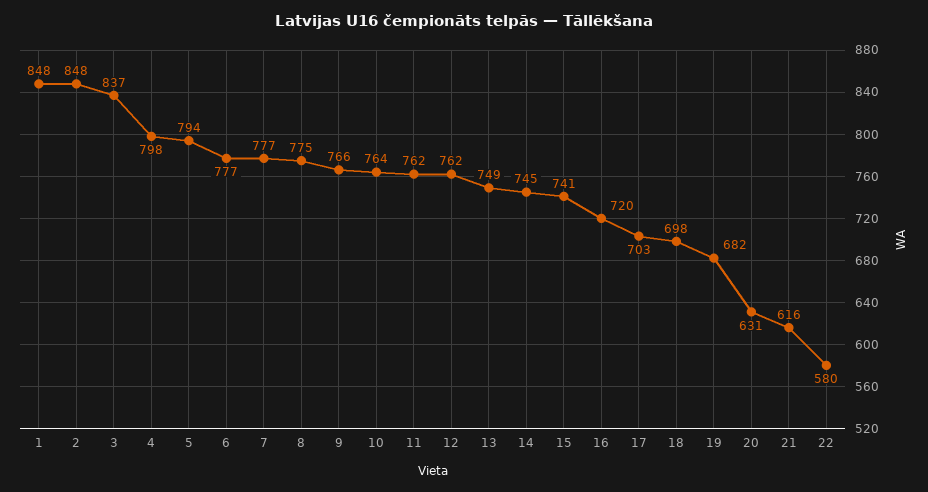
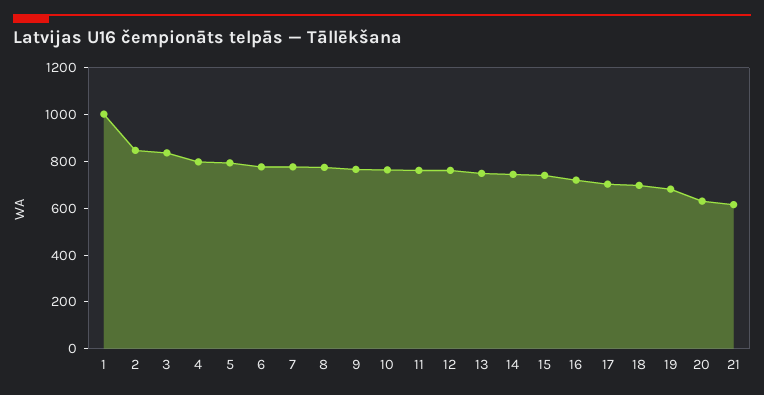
1: 848 -> 1000
22: 580 -> none

